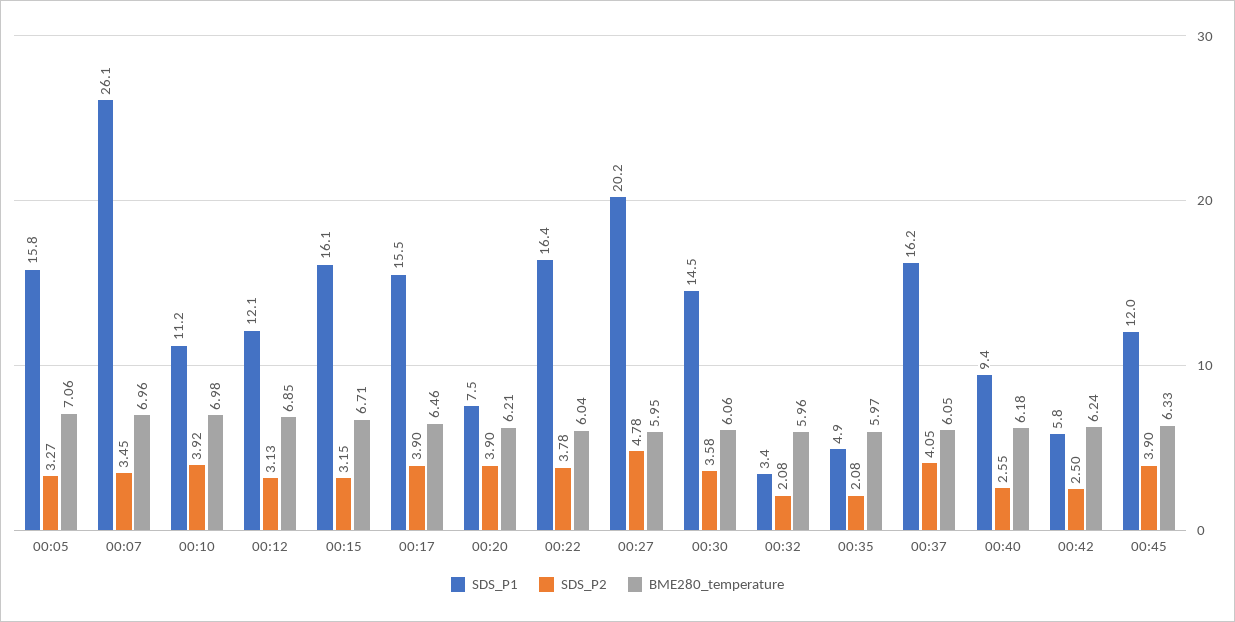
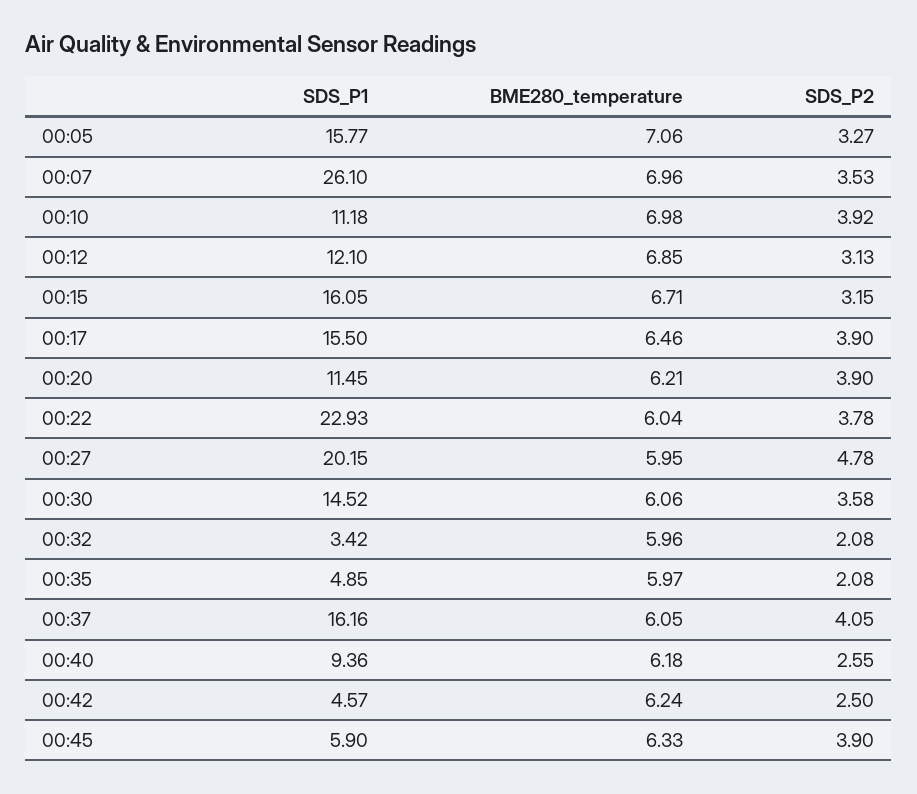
SDS_P2, 00:07: 3.45 -> 3.53
SDS_P1, 00:20: 7.5 -> 11.45
SDS_P1, 00:22: 16.4 -> 22.93
SDS_P1, 00:42: 5.8 -> 4.57
SDS_P1, 00:45: 12 -> 5.9

